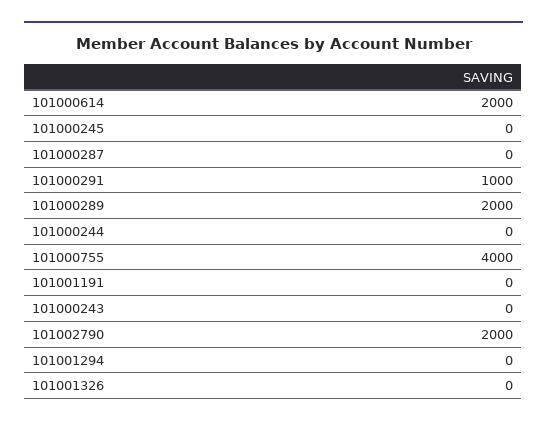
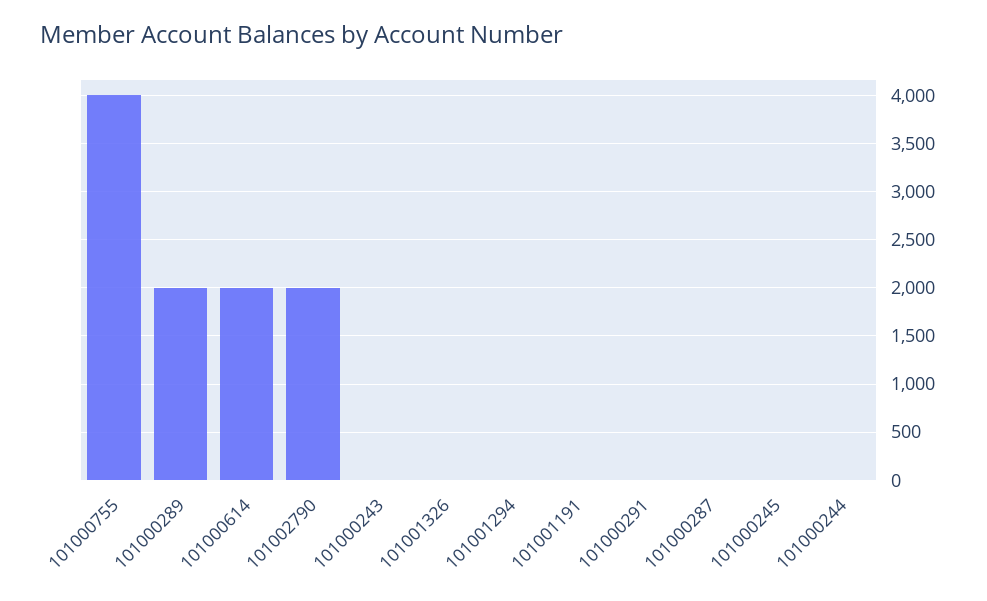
101000291: 1000 -> 0

